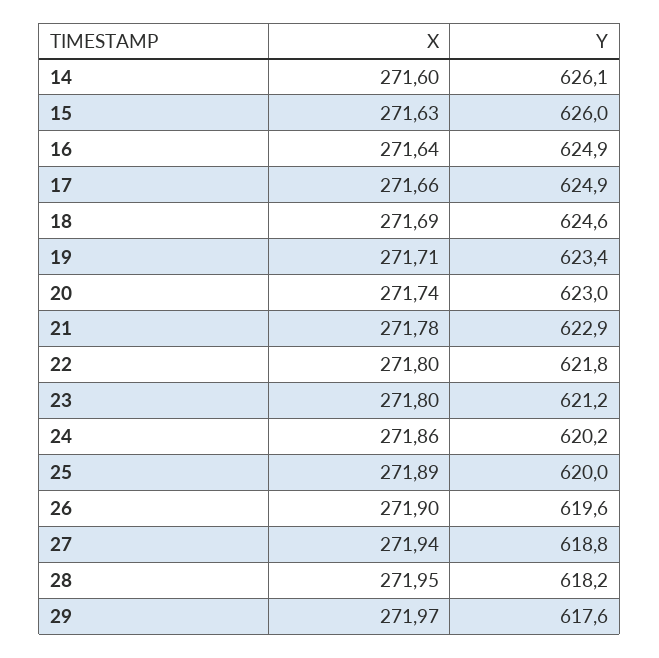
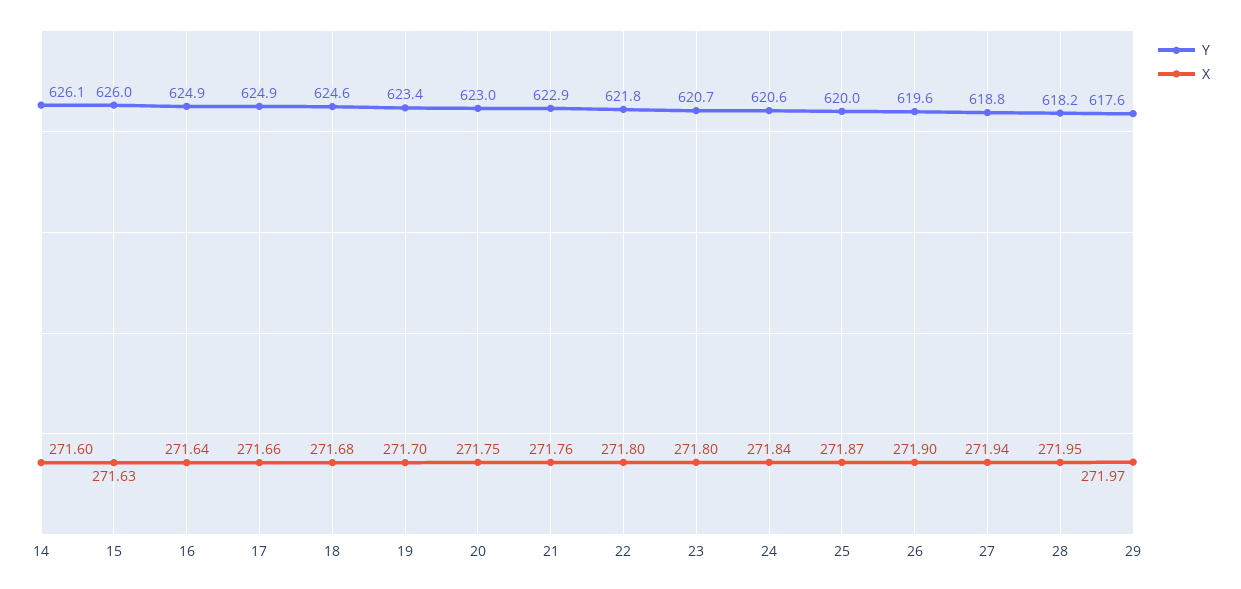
X, 18: 271.69 -> 271.68
X, 19: 271.71 -> 271.7
X, 20: 271.74 -> 271.75
X, 21: 271.78 -> 271.76
Y, 23: 621.2 -> 620.7
X, 24: 271.86 -> 271.84
Y, 24: 620.2 -> 620.6
X, 25: 271.89 -> 271.87

